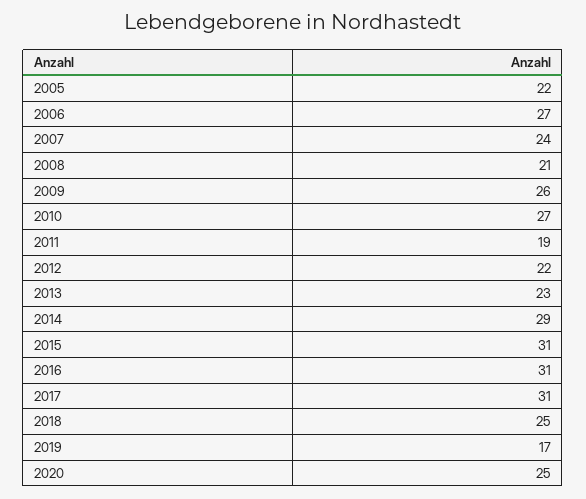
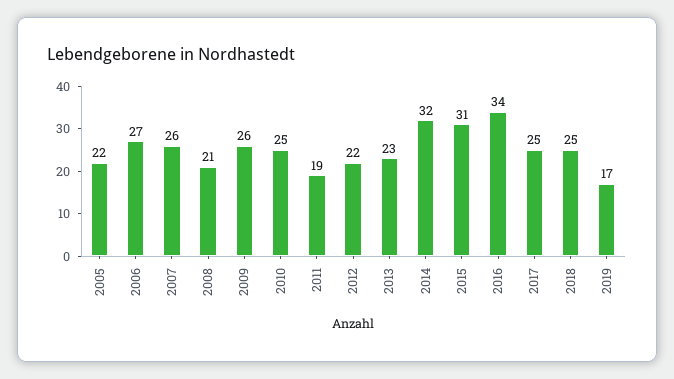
2007: 24 -> 26
2010: 27 -> 25
2014: 29 -> 32
2016: 31 -> 34
2017: 31 -> 25
2020: 25 -> none

